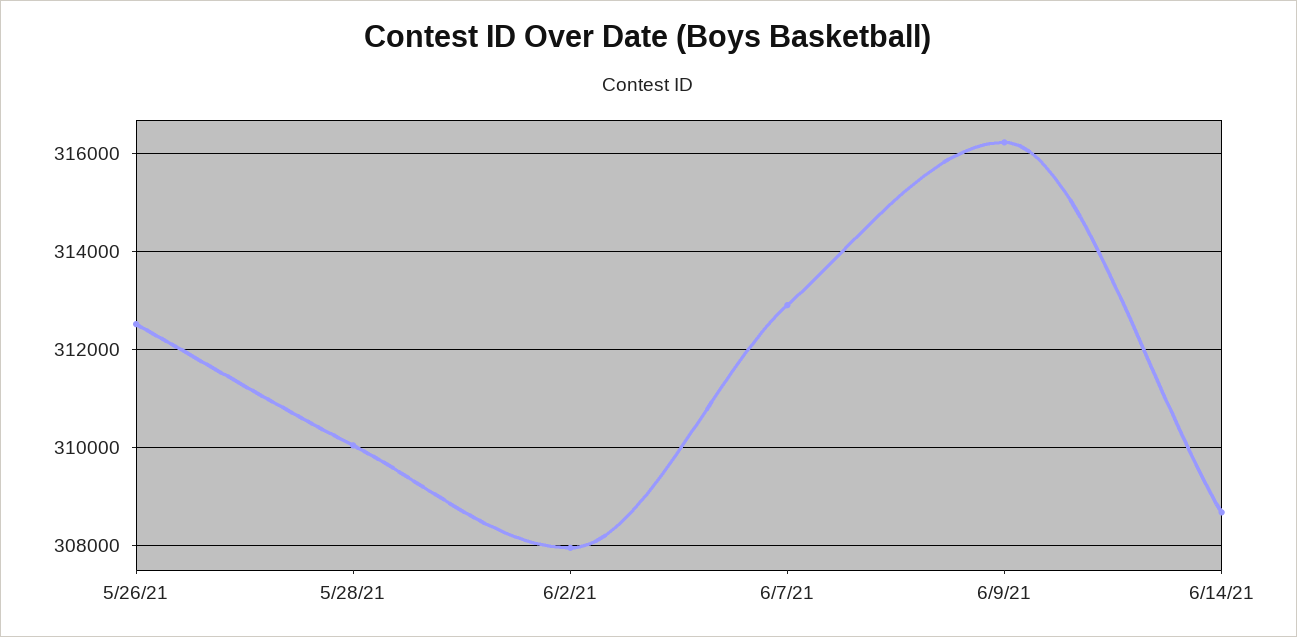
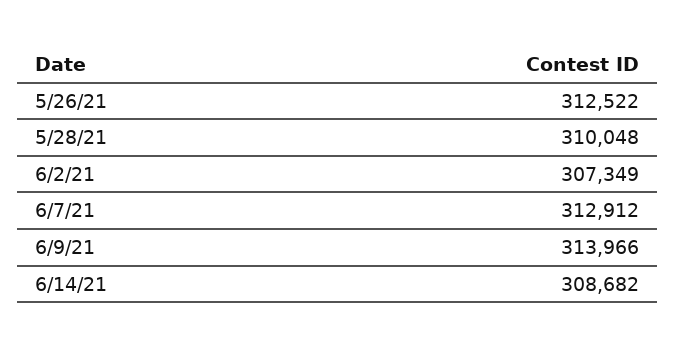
6/2/21: 308000 -> 307349
6/9/21: 316200 -> 313966

